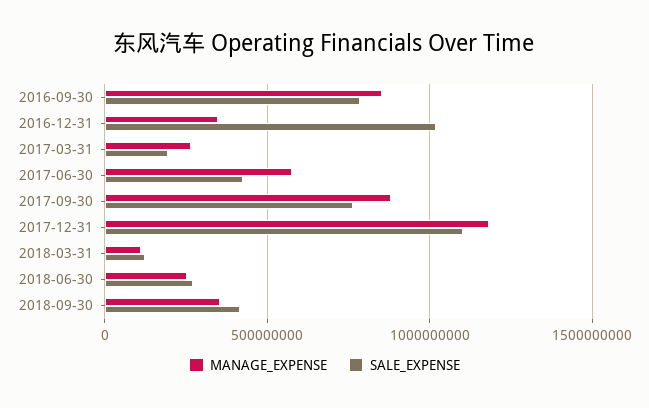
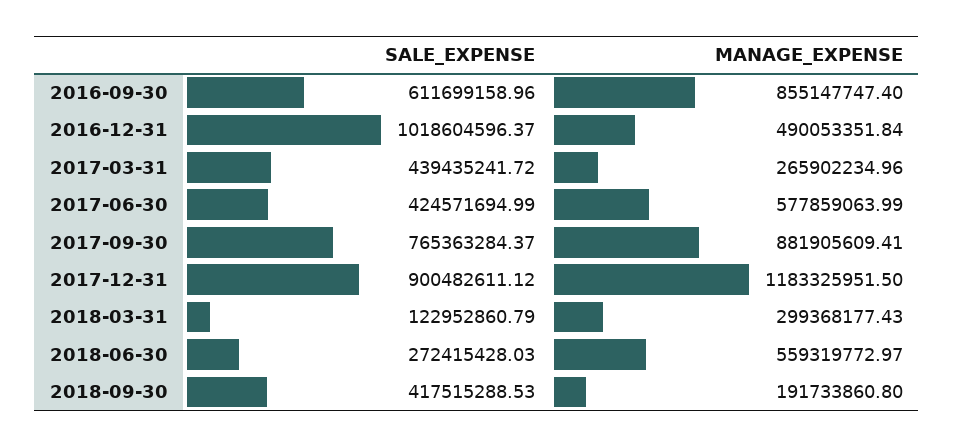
SALE_EXPENSE, 2016-09-30: 800000000 -> 611699158.96
MANAGE_EXPENSE, 2016-12-31: 350000000 -> 490053351.84
SALE_EXPENSE, 2017-03-31: 200000000 -> 439435241.72
SALE_EXPENSE, 2017-12-31: 1100000000 -> 900482611.12
MANAGE_EXPENSE, 2018-03-31: 100000000 -> 299368177.43
MANAGE_EXPENSE, 2018-06-30: 250000000 -> 559319772.97
MANAGE_EXPENSE, 2018-09-30: 350000000 -> 191733860.8

